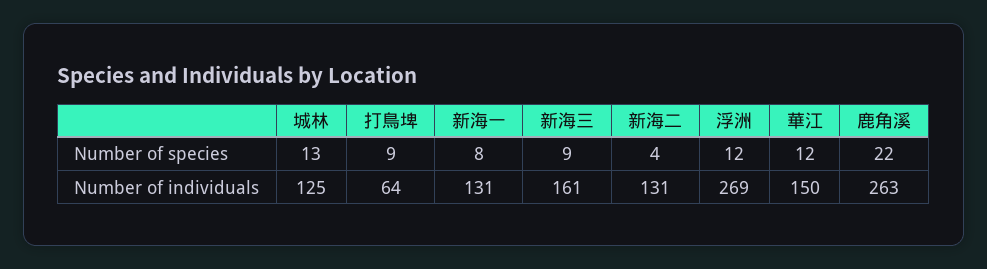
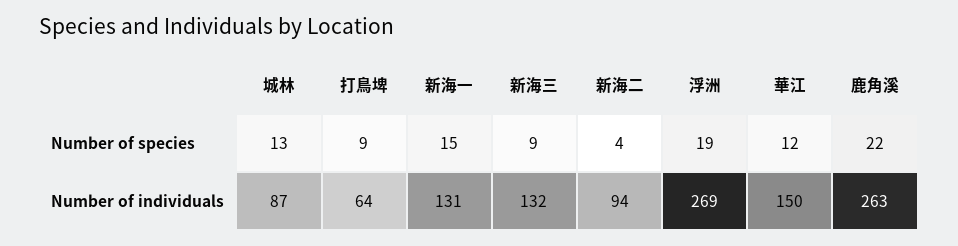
新海一, Number of species: 8 -> 15
浮洲, Number of species: 12 -> 19
城林, Number of individuals: 125 -> 87
新海三, Number of individuals: 161 -> 132
新海二, Number of individuals: 131 -> 94

